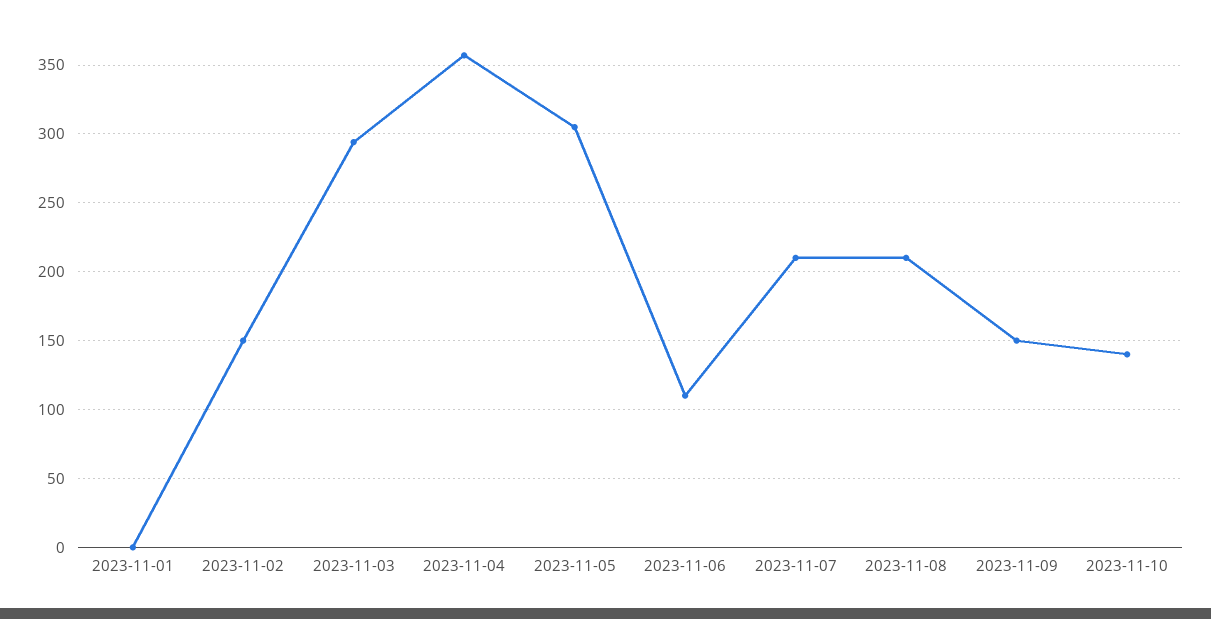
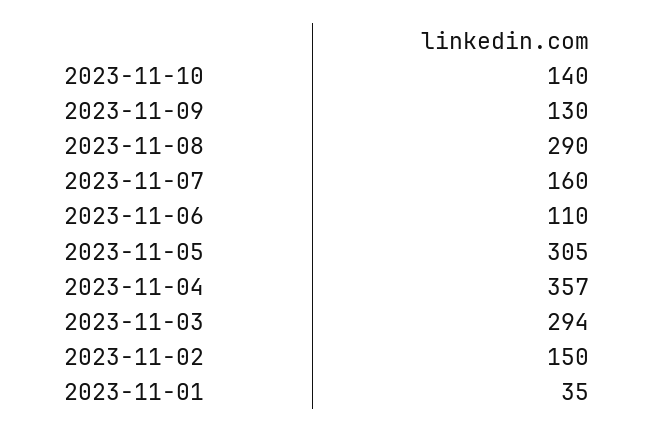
2023-11-01: 0 -> 35
2023-11-07: 210 -> 160
2023-11-08: 210 -> 290
2023-11-09: 150 -> 130

